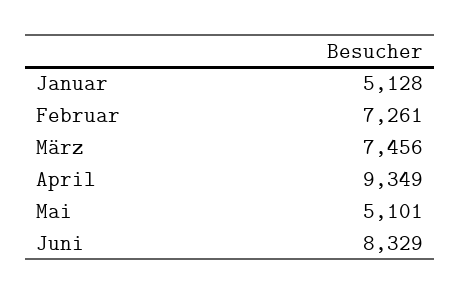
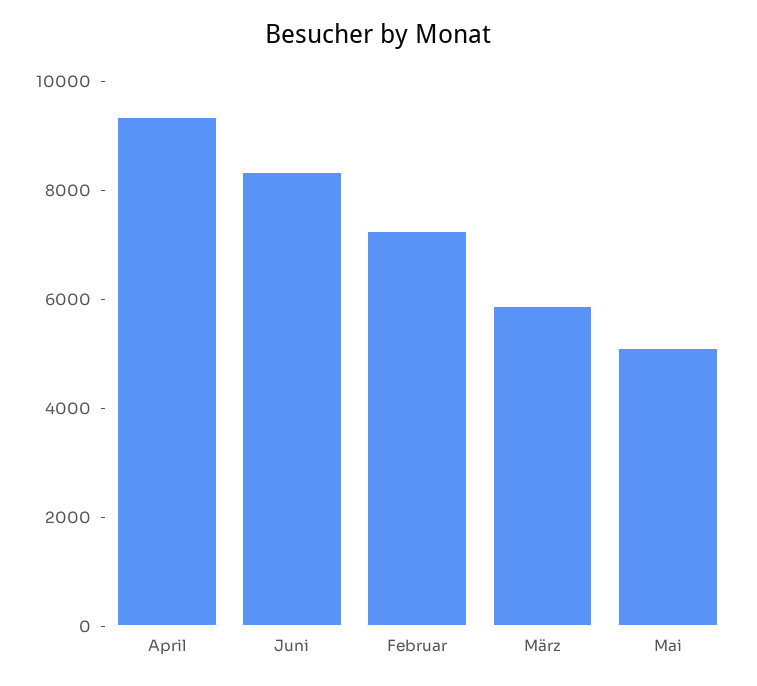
Januar: 5128 -> none
März: 7456 -> 6000

